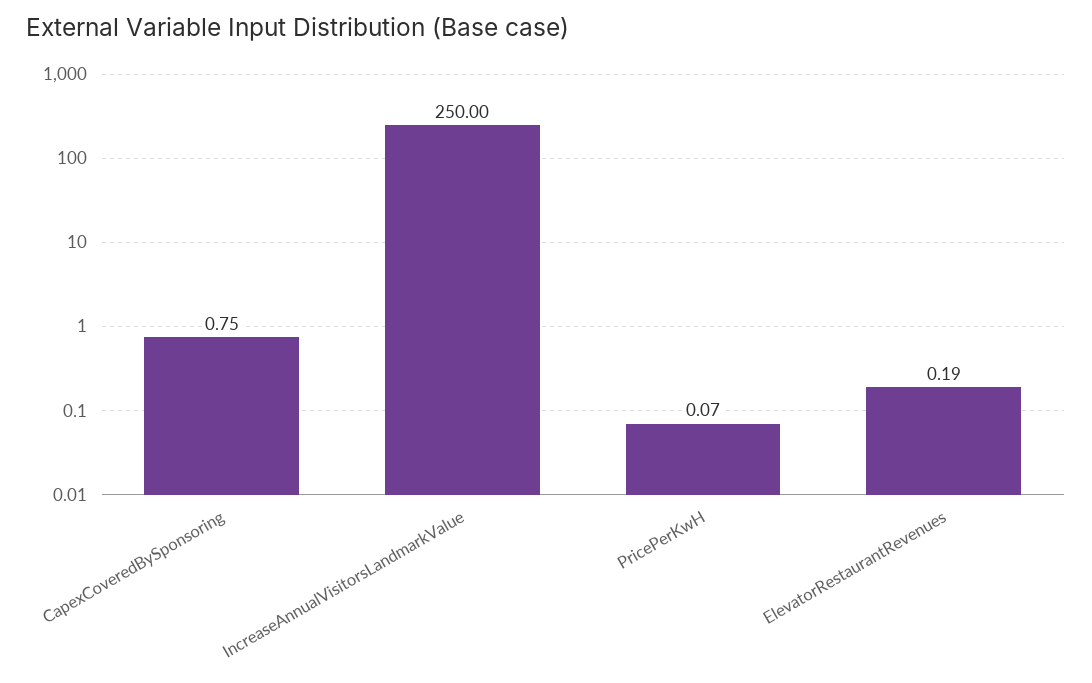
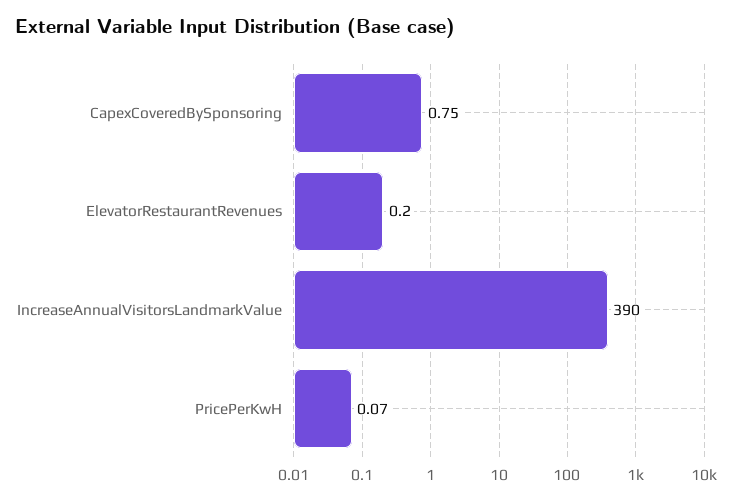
IncreaseAnnualVisitorsLandmarkValue: 250 -> 390
ElevatorRestaurantRevenues: 0.19 -> 0.2

